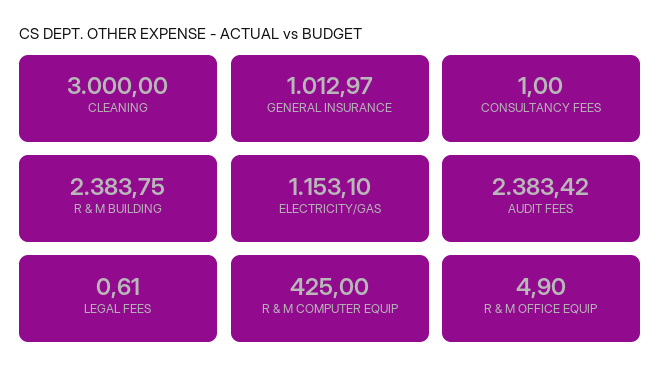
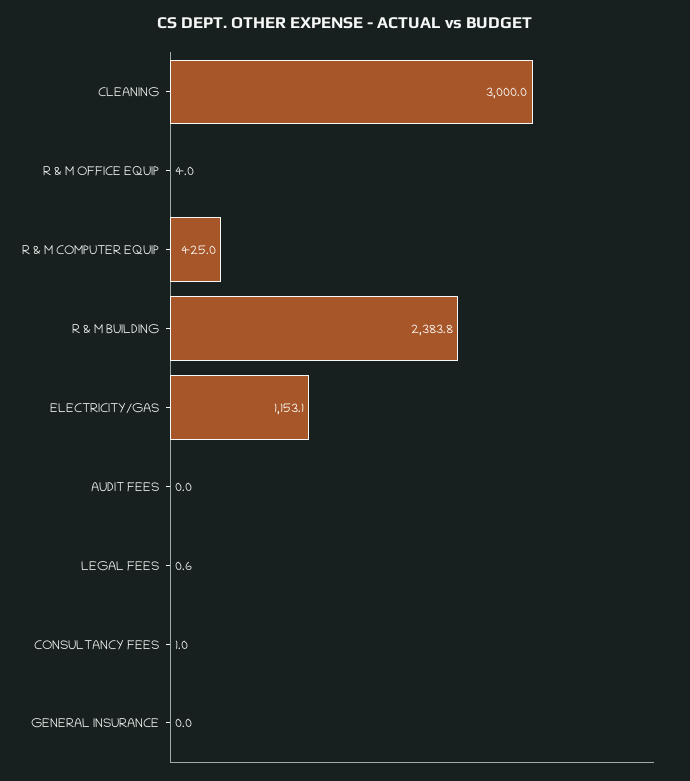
GENERAL INSURANCE: 1012.97 -> 0
AUDIT FEES: 2383.42 -> 0
R & M OFFICE EQUIP: 4.9 -> 4

